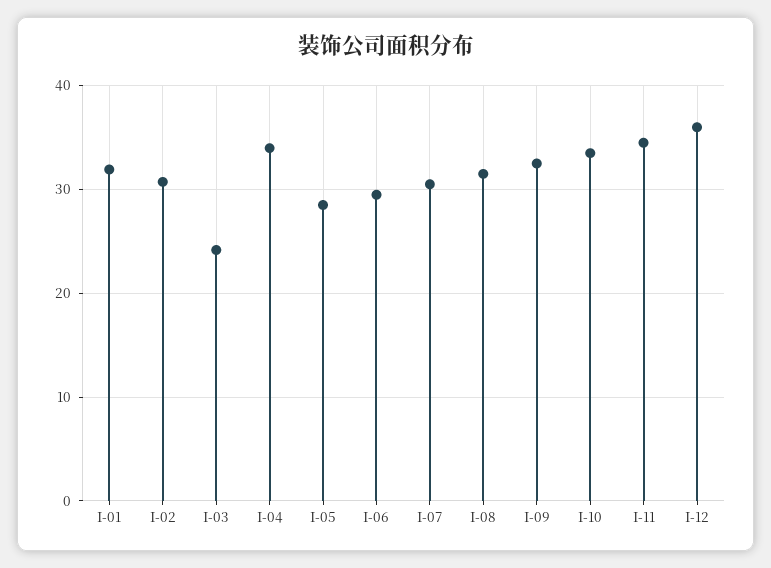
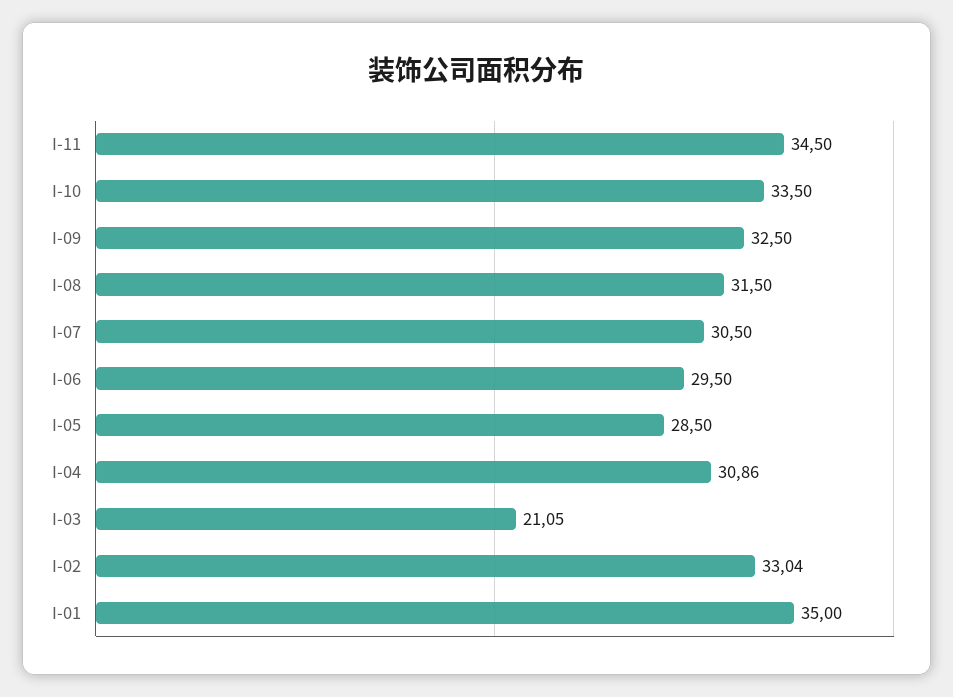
I-01: 32 -> 35
I-02: 31 -> 33.04
I-03: 24 -> 21.05
I-04: 34 -> 30.86
I-12: 36 -> none

